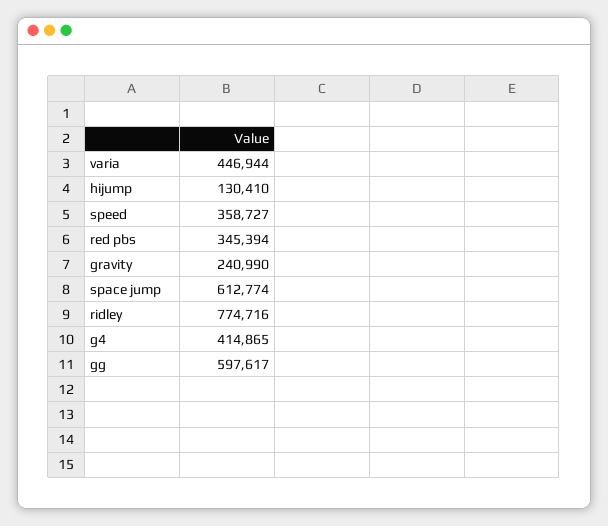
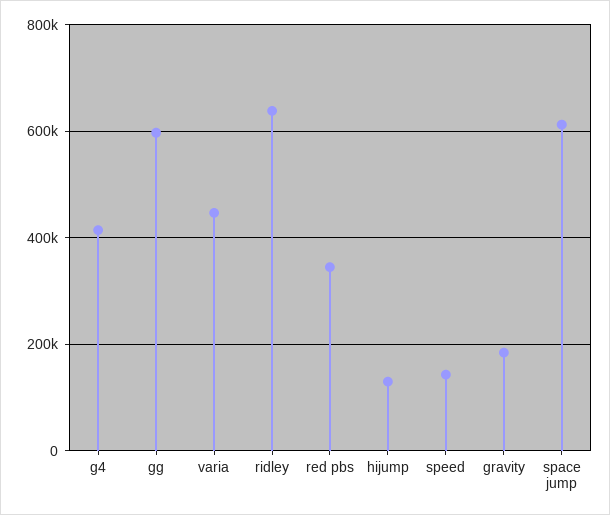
speed: 358727 -> 140000
gravity: 240990 -> 180000
ridley: 774716 -> 640000

